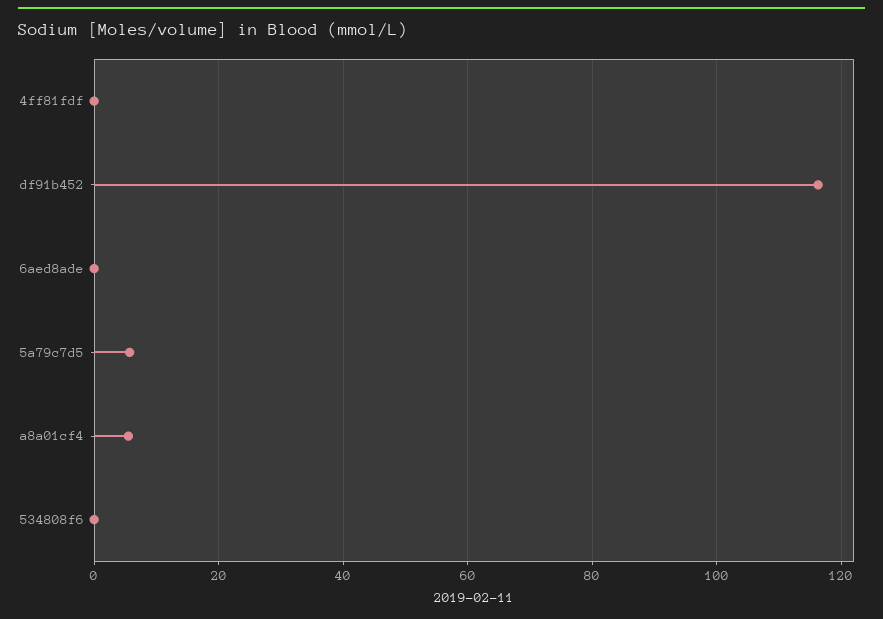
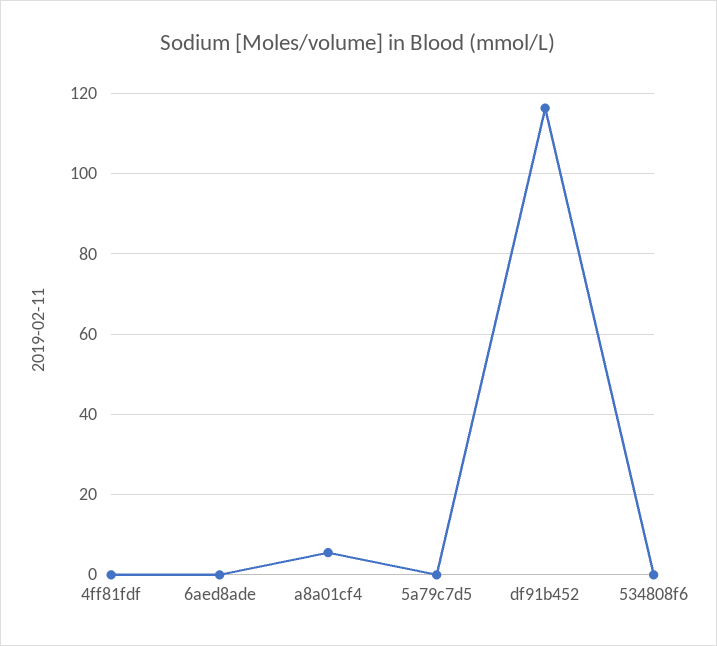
5a79c7d5: 6 -> 0

